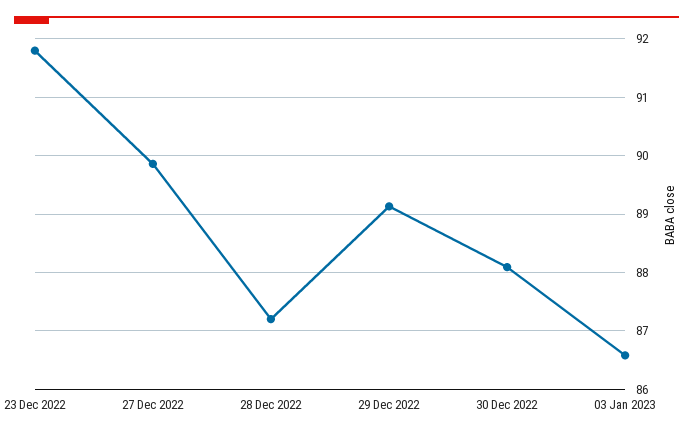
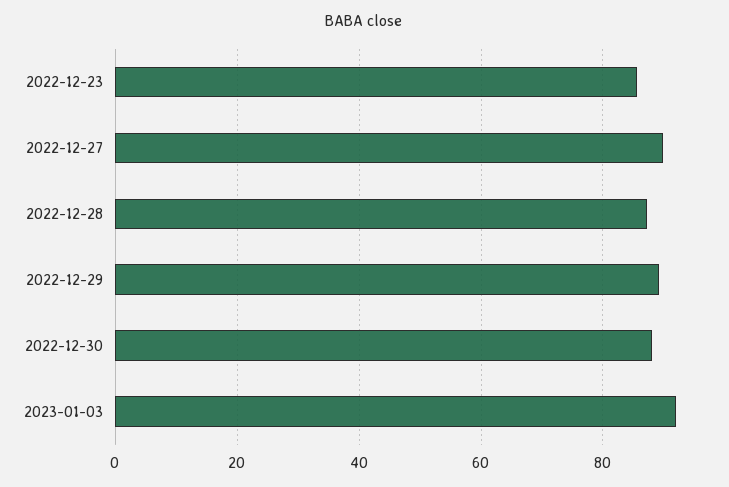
23 Dec 2022: 91.8 -> 86
03 Jan 2023: 86.6 -> 92

